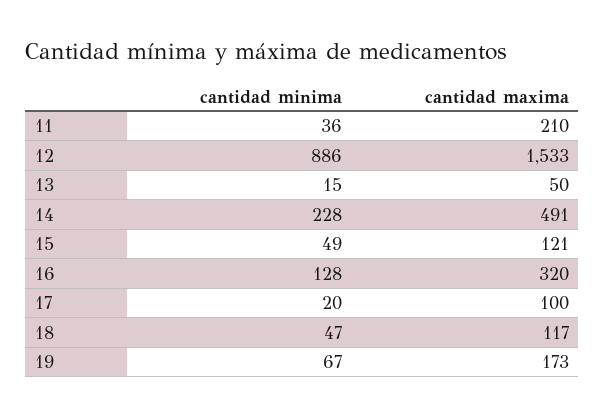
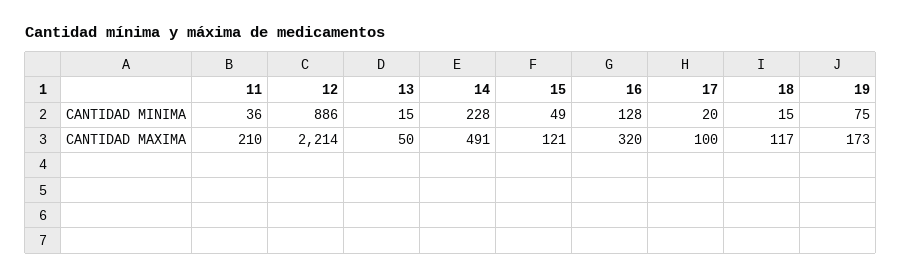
cantidad maxima, 12: 1533 -> 2214
cantidad minima, 18: 47 -> 15
cantidad minima, 19: 67 -> 75

